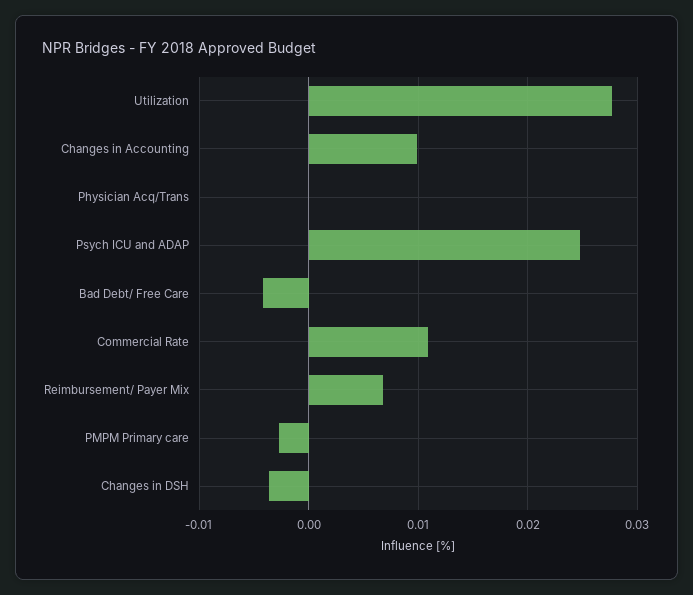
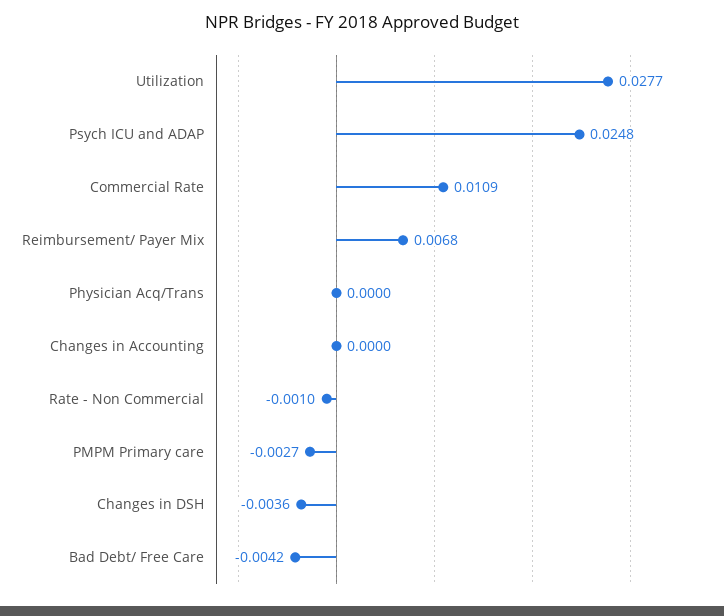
Changes in Accounting: 0.01 -> 0
Rate - Non Commercial: none -> -0.001

